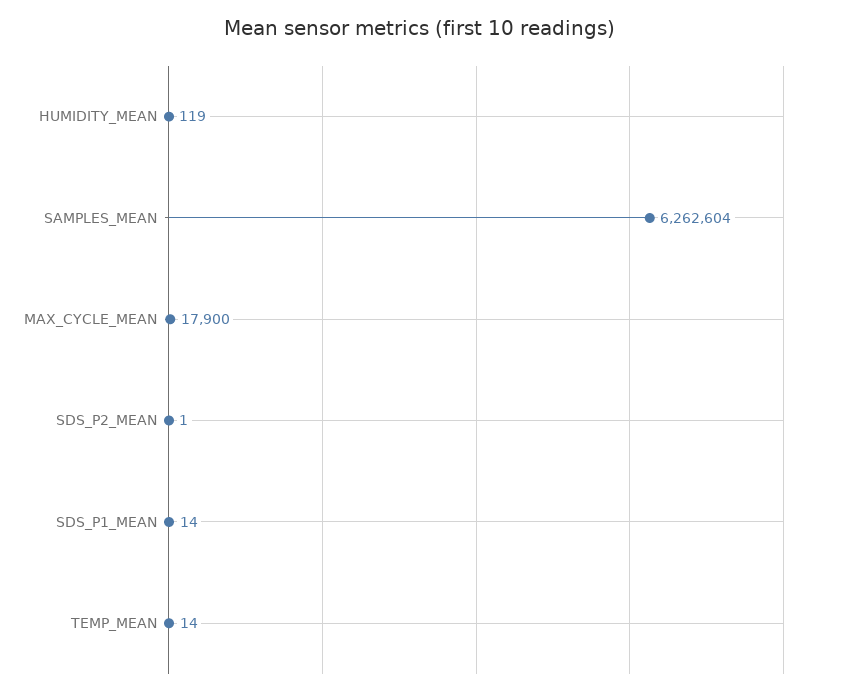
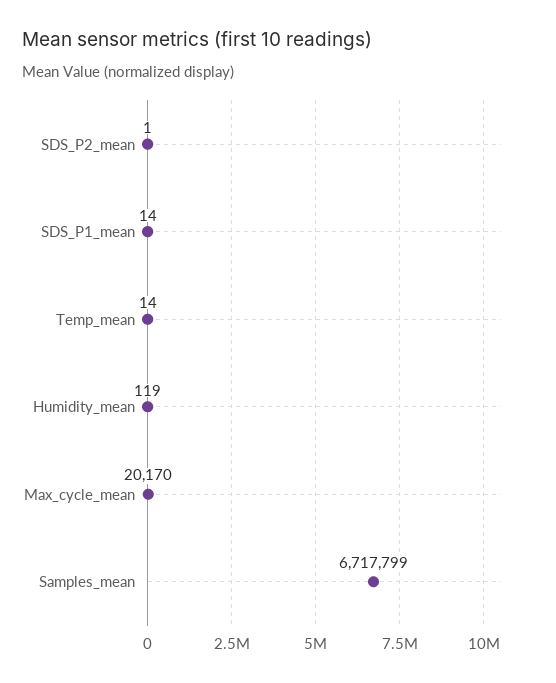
SAMPLES_MEAN: 6262604 -> 6717799
MAX_CYCLE_MEAN: 17900 -> 20170

